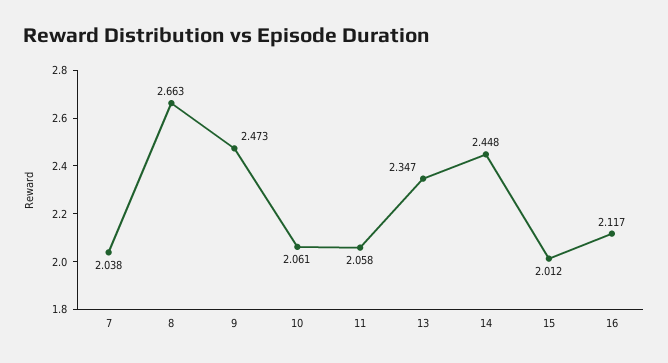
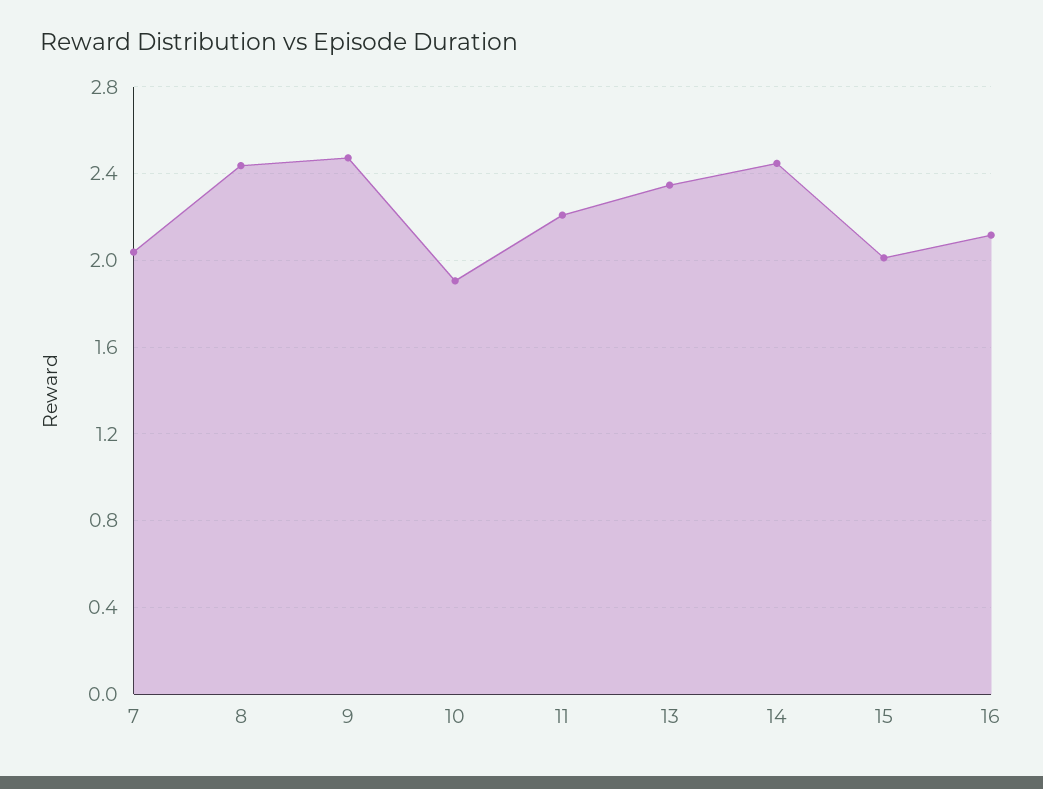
8: 2.663 -> 2.45
10: 2.061 -> 1.9
11: 2.058 -> 2.2

